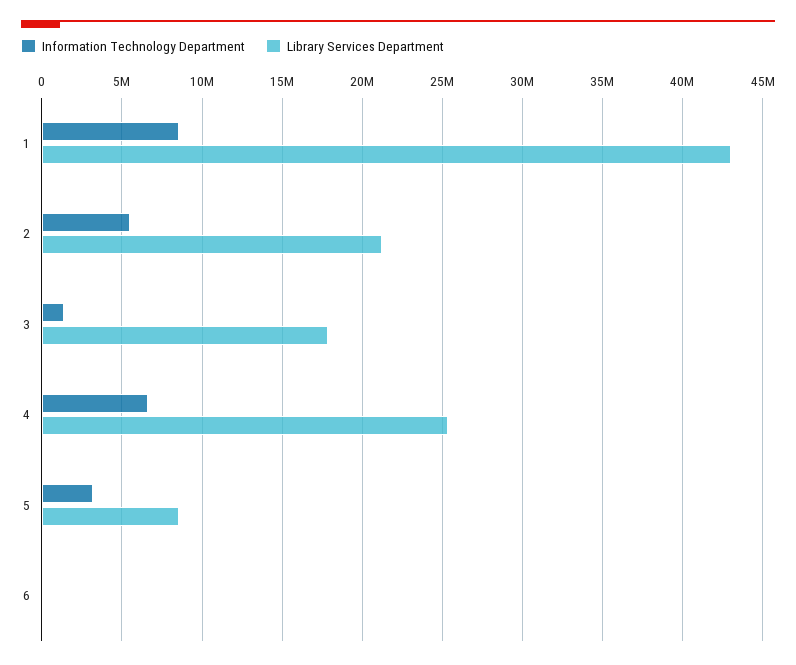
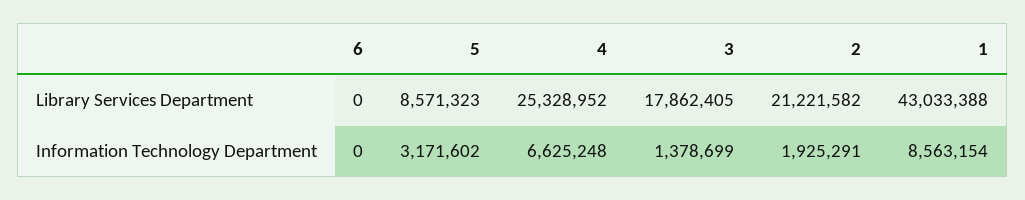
Information Technology Department, 2: 5500000 -> 1925291

